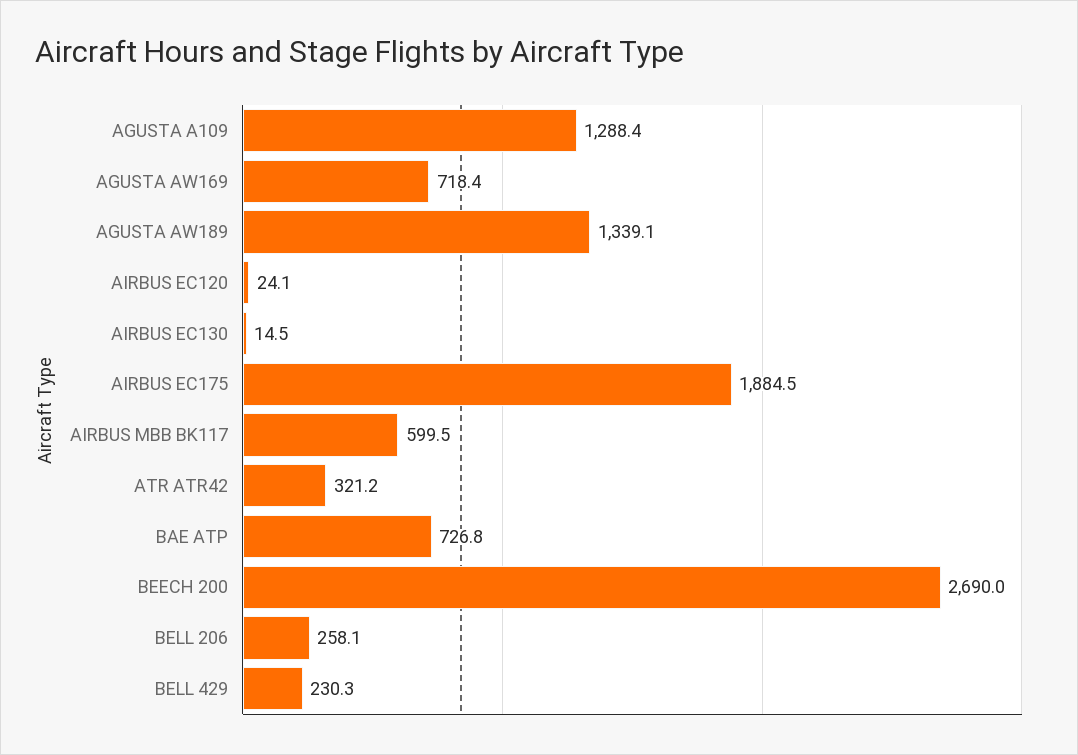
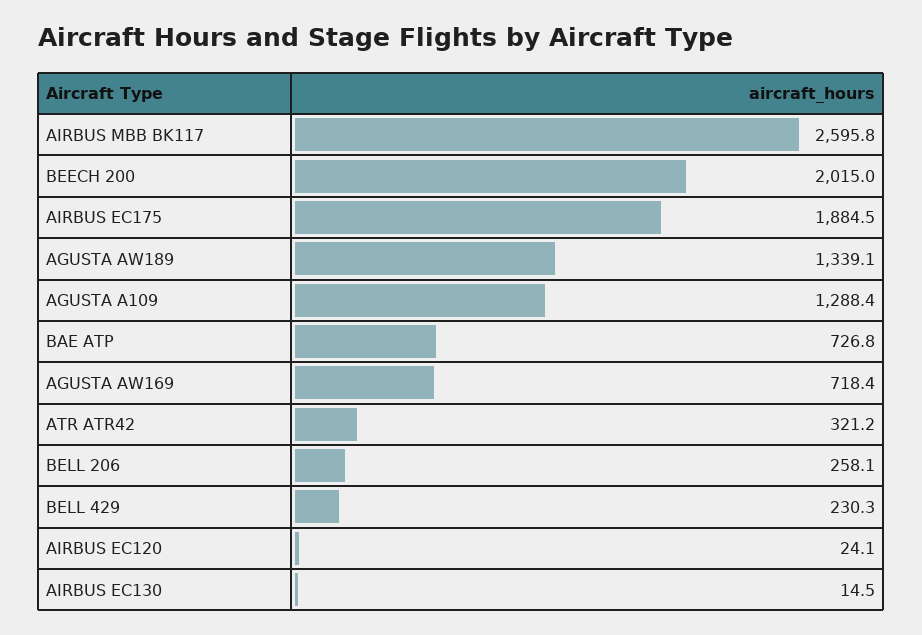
AIRBUS MBB BK117: 599.5 -> 2595.8
BEECH 200: 2690 -> 2015

